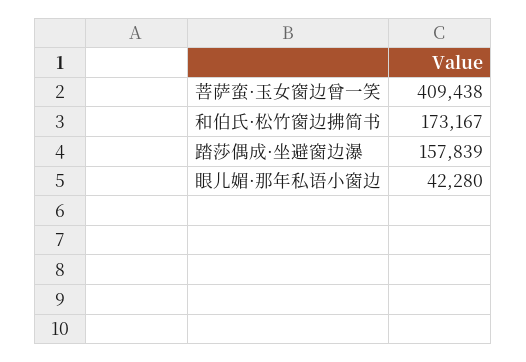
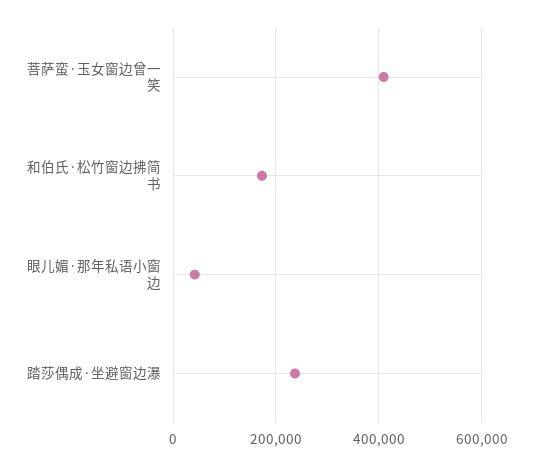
踏莎偶成·坐避窗边瀑: 157839 -> 240000

